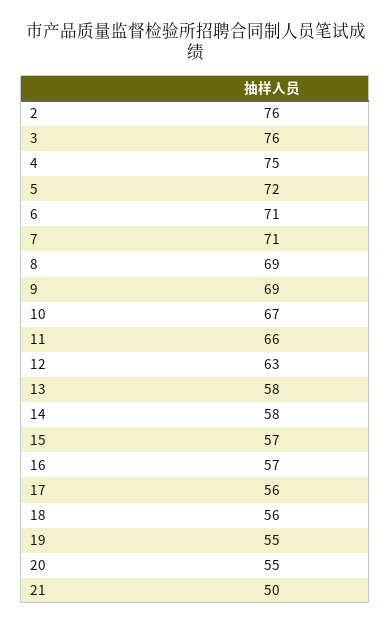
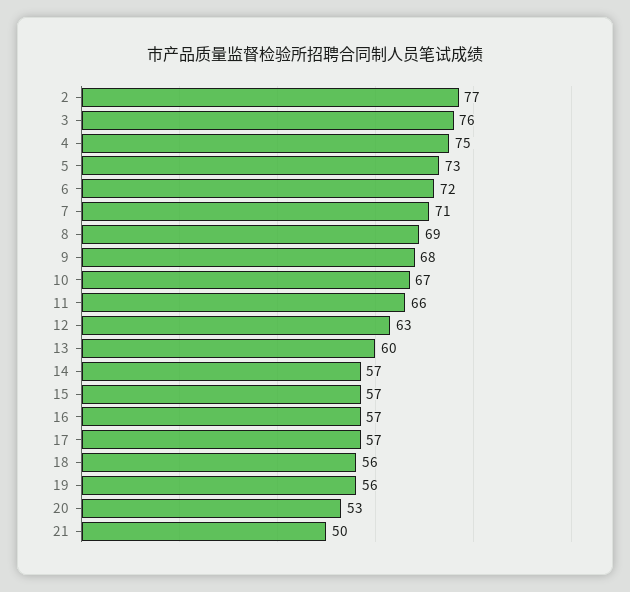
2: 76 -> 77
5: 72 -> 73
6: 71 -> 72
9: 69 -> 68
13: 58 -> 60
14: 58 -> 57
17: 56 -> 57
19: 55 -> 56
20: 55 -> 53

